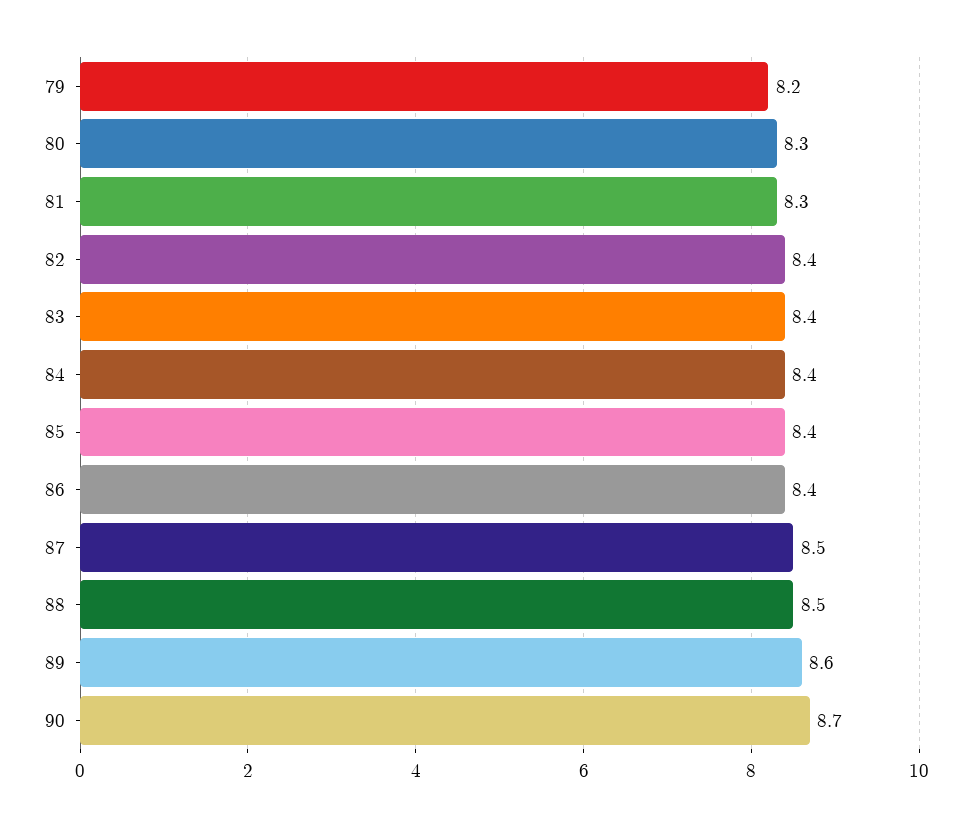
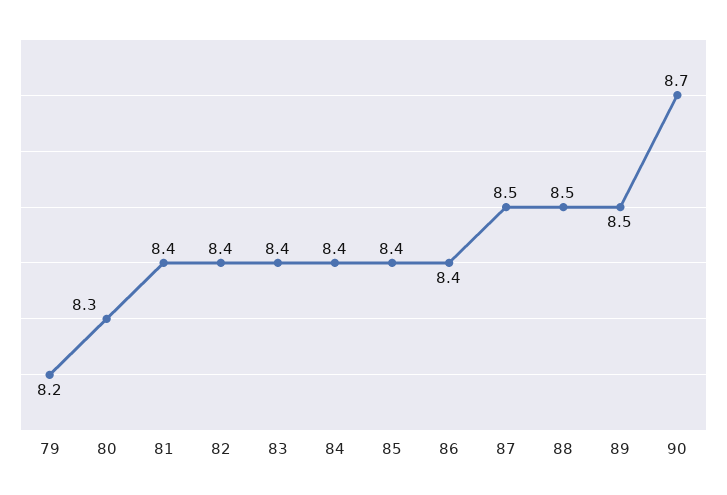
81: 8.3 -> 8.4
89: 8.6 -> 8.5

